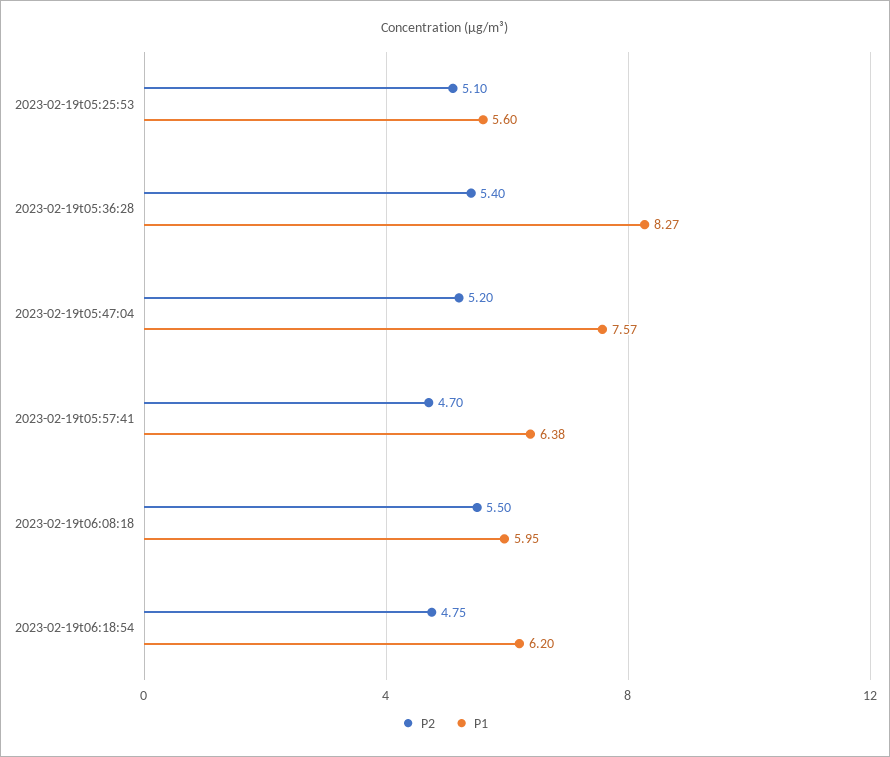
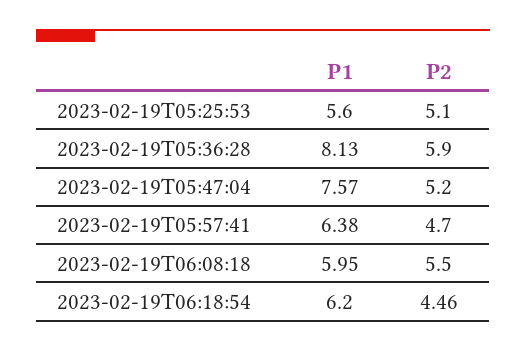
P2, 2023-02-19t05:36:28: 5.4 -> 5.9
P1, 2023-02-19t05:36:28: 8.27 -> 8.13
P2, 2023-02-19t06:18:54: 4.75 -> 4.46

